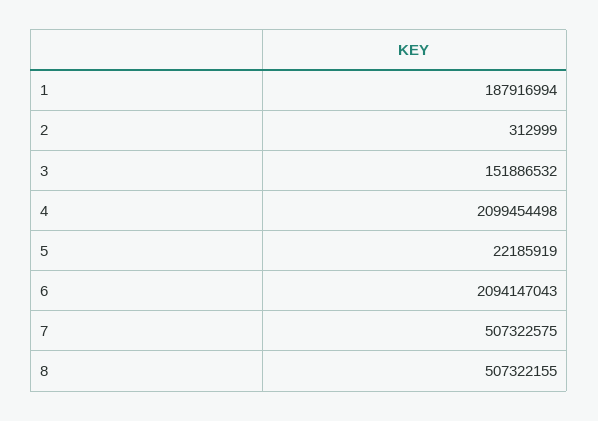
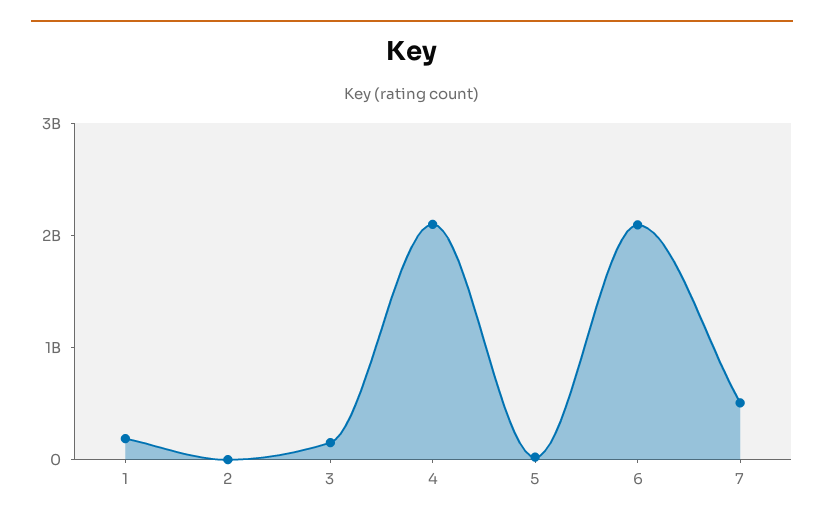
8: 507322155 -> none

